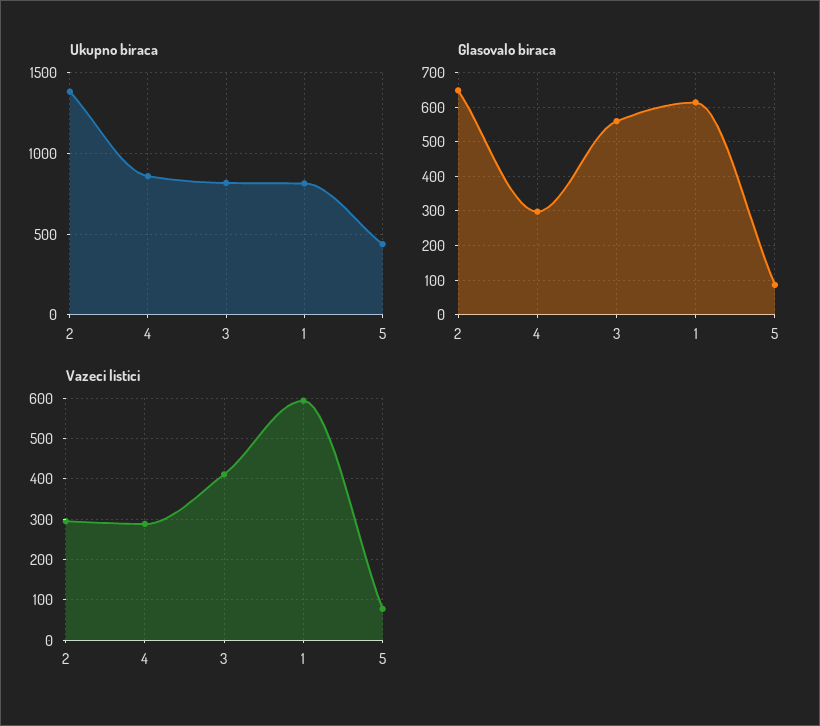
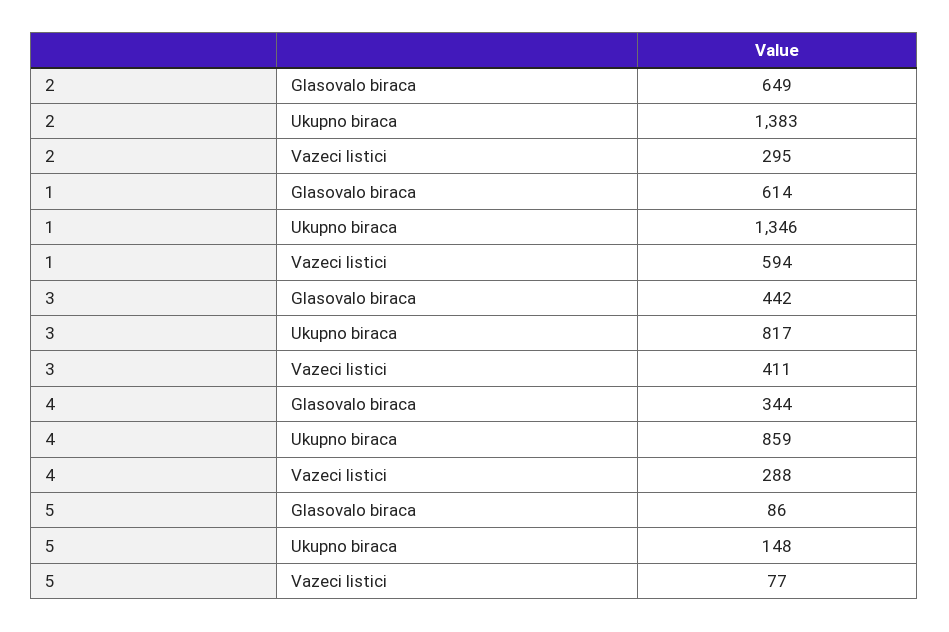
Ukupno biraca, 1: 800 -> 1346
Ukupno biraca, 5: 450 -> 148
Glasovalo biraca, 4: 300 -> 344
Glasovalo biraca, 3: 560 -> 442

